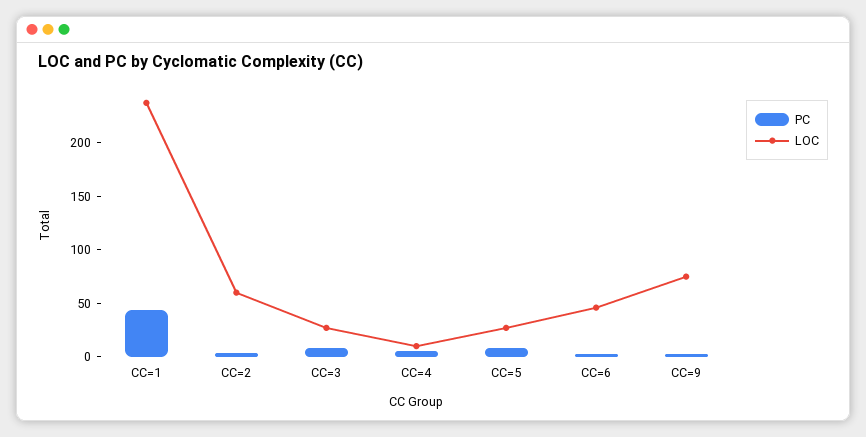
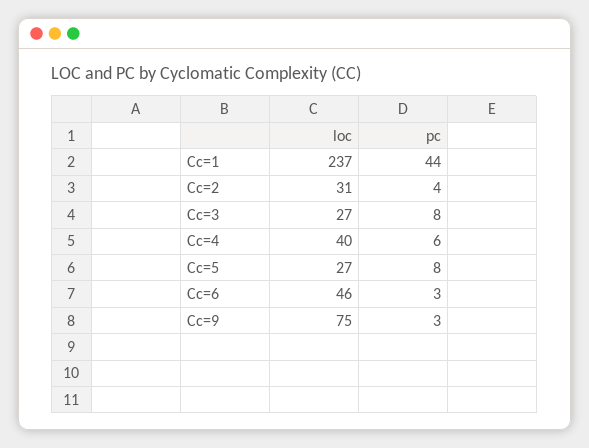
LOC, CC=2: 60 -> 31
LOC, CC=4: 10 -> 40

